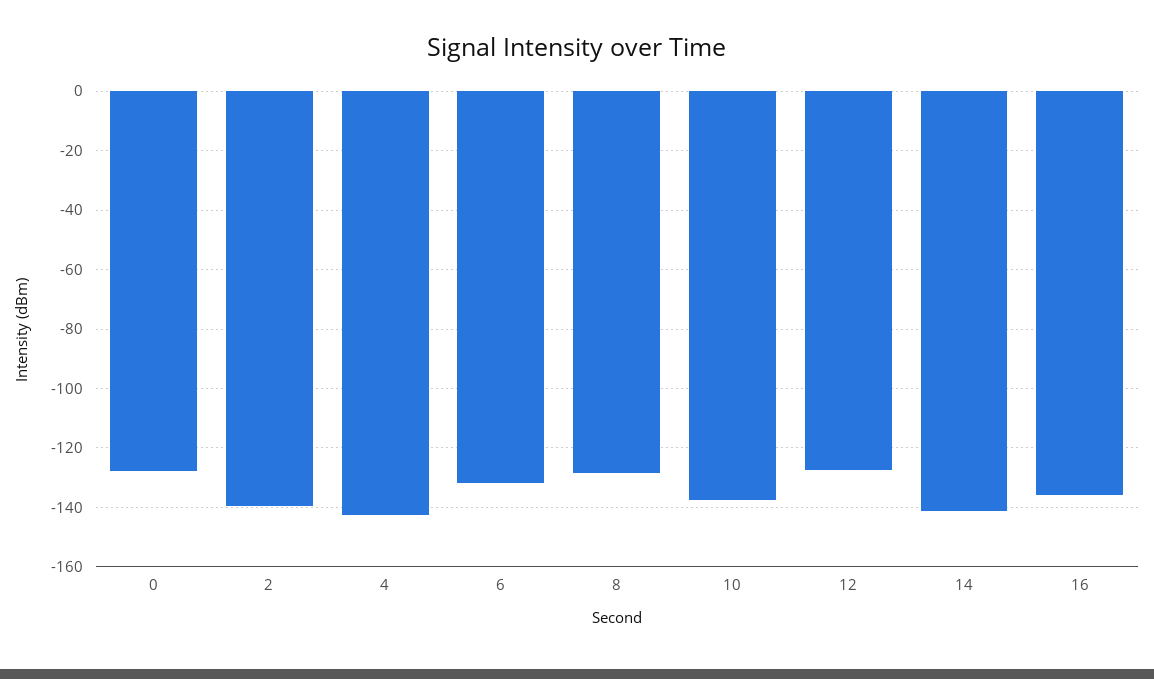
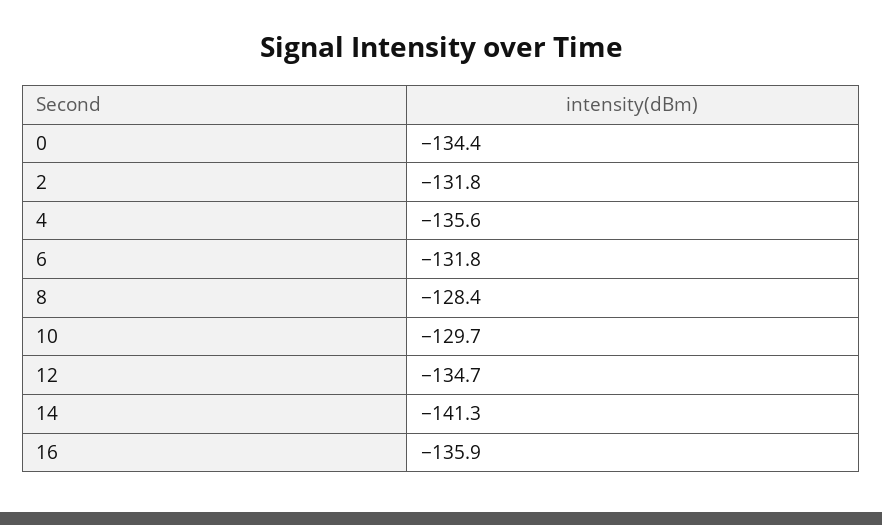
0: -127.5 -> -134.4
2: -140 -> -131.8
4: -142.5 -> -135.6
10: -137.5 -> -129.7
12: -127.5 -> -134.7

